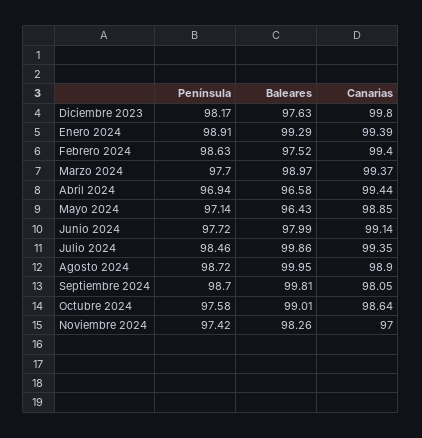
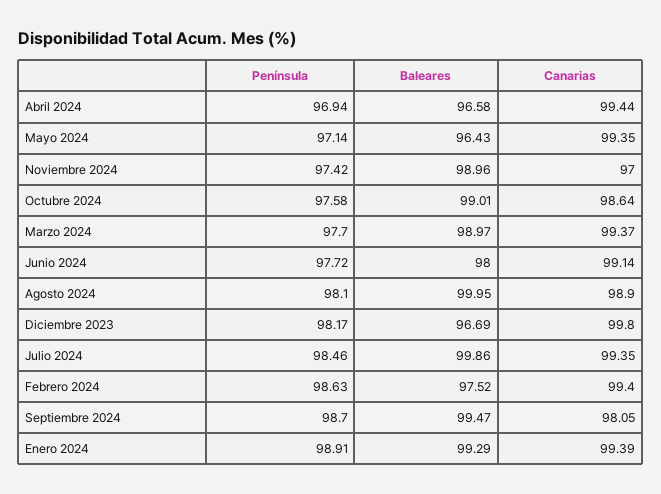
Baleares, Diciembre 2023: 97.63 -> 96.69
Canarias, Mayo 2024: 98.85 -> 99.35
Baleares, Junio 2024: 97.99 -> 98
Península, Agosto 2024: 98.72 -> 98.1
Baleares, Septiembre 2024: 99.81 -> 99.47
Baleares, Noviembre 2024: 98.26 -> 98.96

